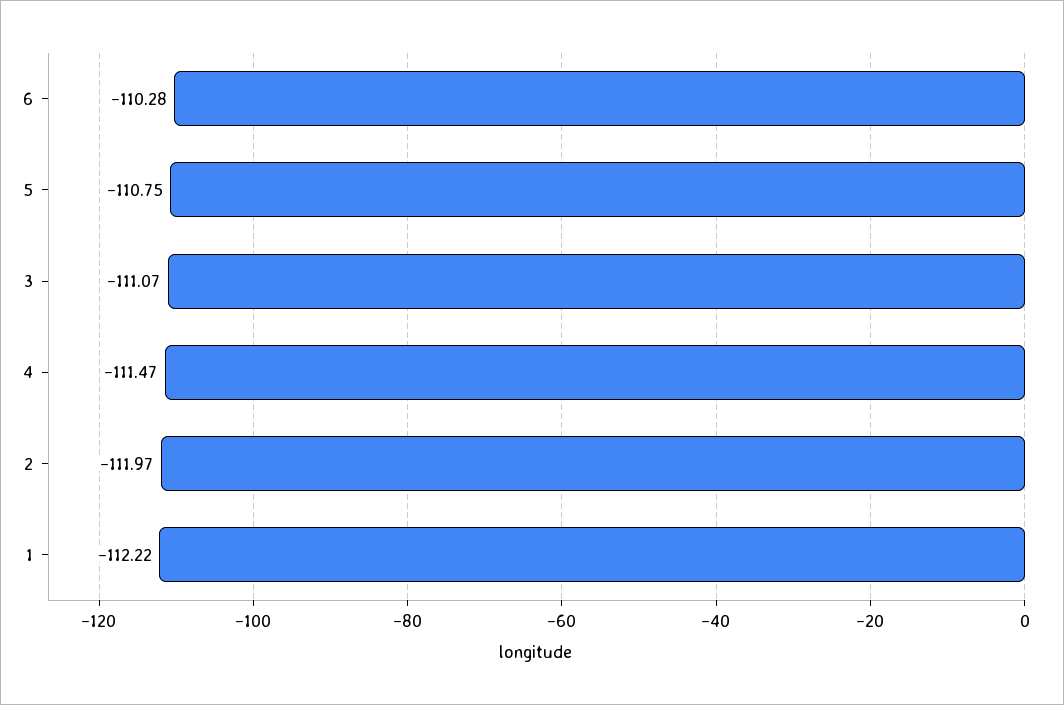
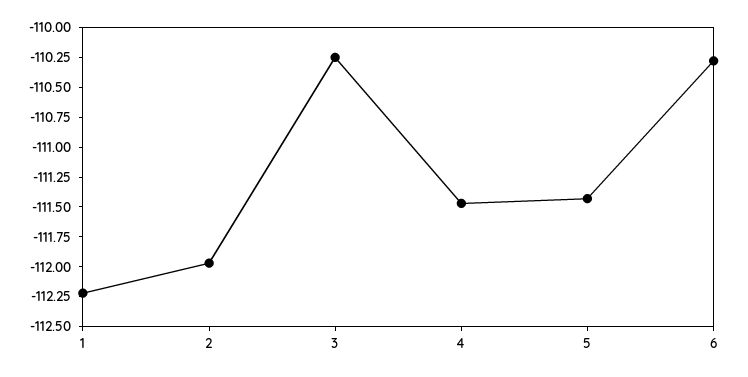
5: -110.75 -> -111.5
3: -111.07 -> -110.25

